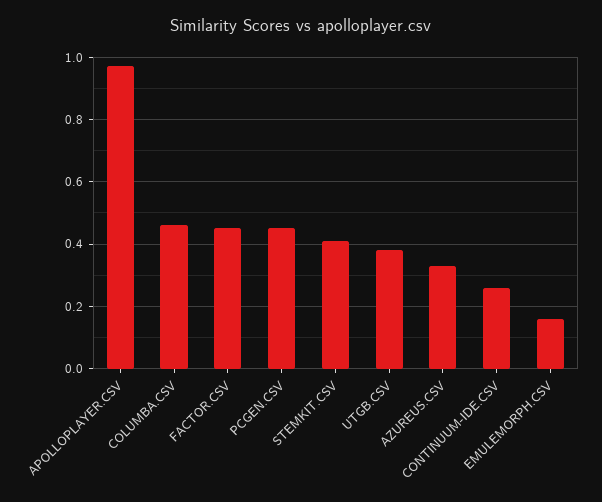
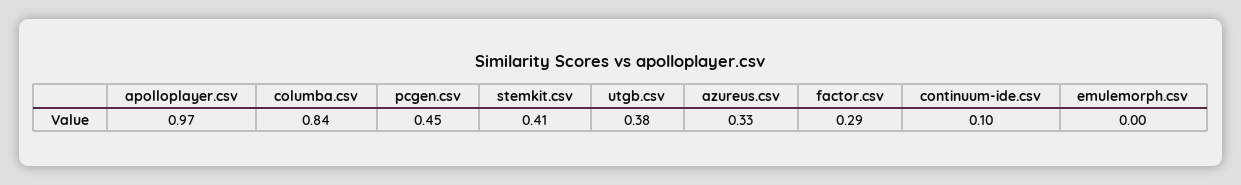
COLUMBA.CSV: 0.45 -> 0.84
FACTOR.CSV: 0.45 -> 0.29
CONTINUUM-IDE.CSV: 0.25 -> 0.1
EMULEMORPH.CSV: 0.15 -> 0

